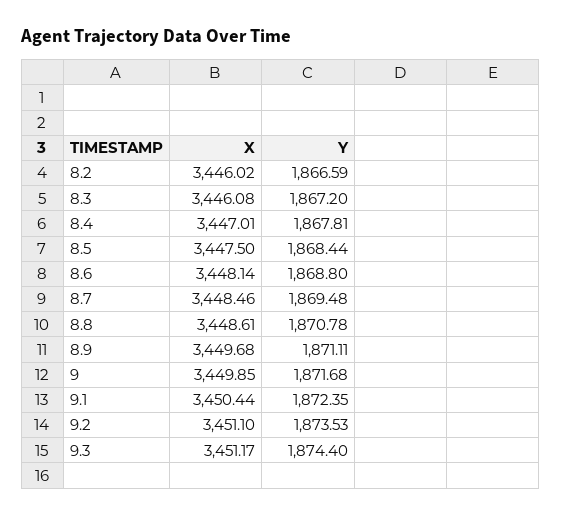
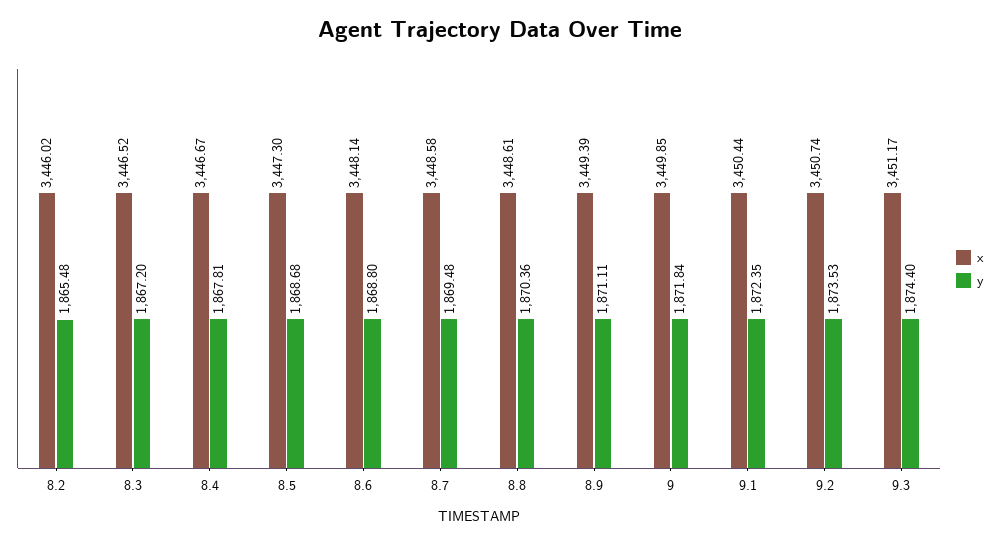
Y, 8.2: 1866.59 -> 1865.48
X, 8.3: 3446.08 -> 3446.52
X, 8.4: 3447.01 -> 3446.67
X, 8.5: 3447.5 -> 3447.3
Y, 8.5: 1868.44 -> 1868.68
X, 8.7: 3448.46 -> 3448.58
Y, 8.8: 1870.78 -> 1870.36
X, 8.9: 3449.68 -> 3449.39
Y, 9: 1871.68 -> 1871.84
X, 9.2: 3451.1 -> 3450.74

